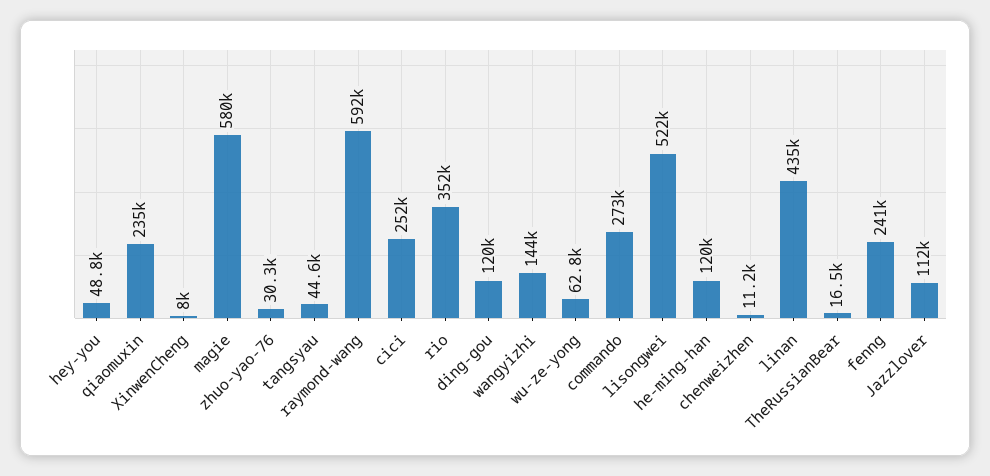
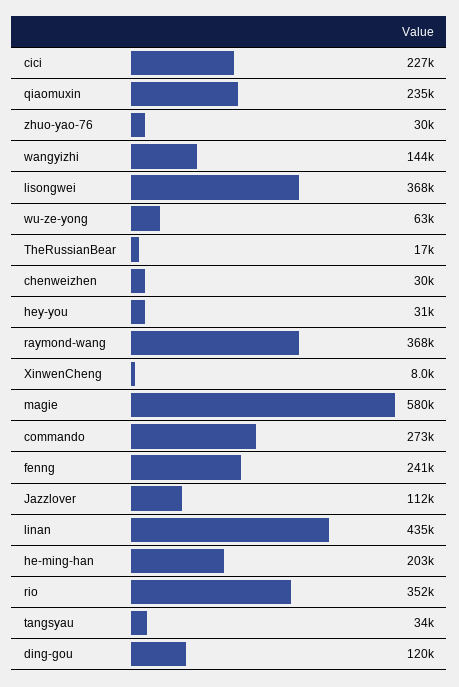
hey-you: 48800 -> 31000
tangsyau: 44600 -> 34000
raymond-wang: 592000 -> 368000
cici: 252000 -> 227000
lisongwei: 522000 -> 368000
he-ming-han: 120000 -> 203000
chenweizhen: 11200 -> 30000

